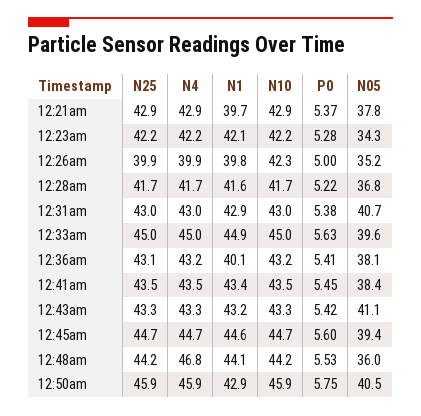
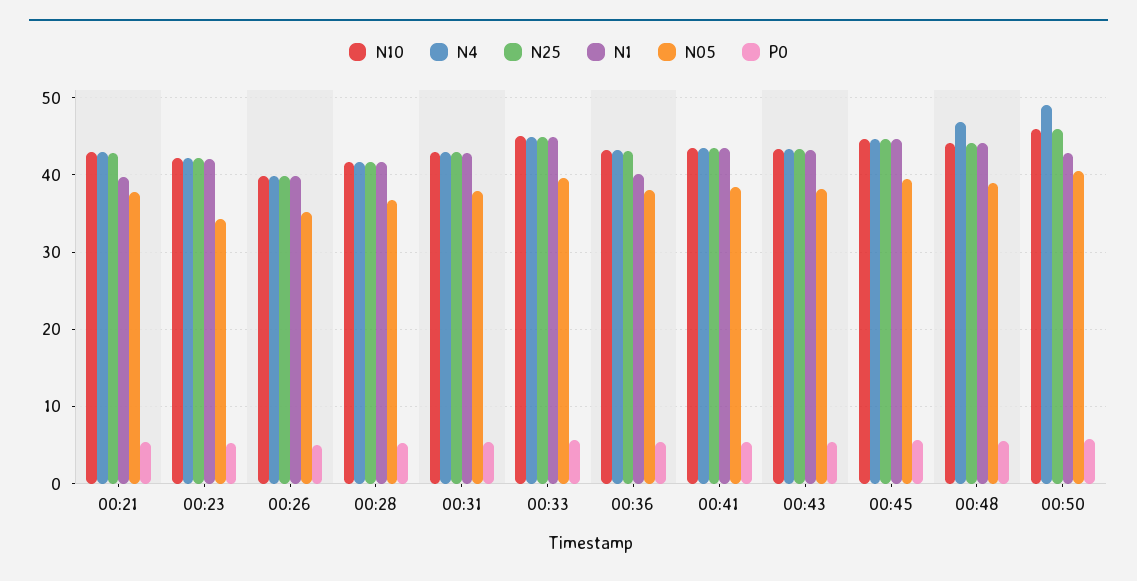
N10, 12:26am: 42.3 -> 40
N05, 12:31am: 40.7 -> 38
N05, 12:43am: 41.1 -> 38
N05, 12:48am: 36 -> 39
N4, 12:50am: 45.9 -> 49

